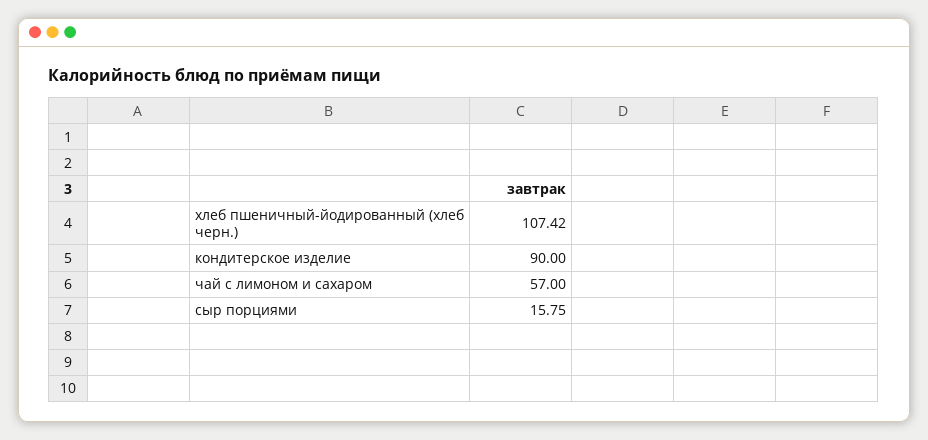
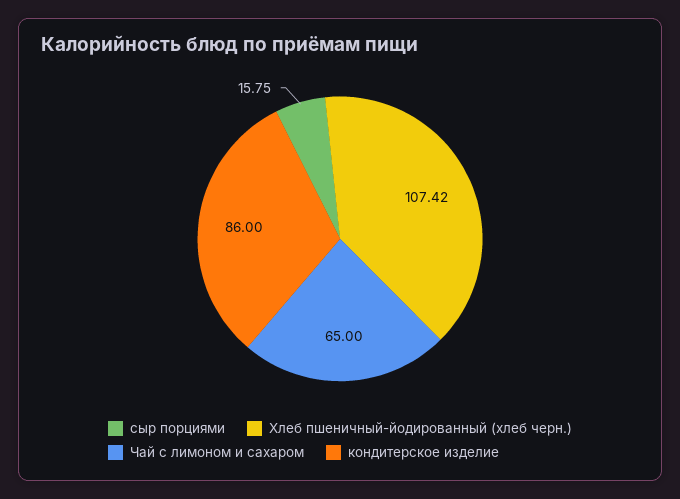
кондитерское изделие: 90 -> 86
чай с лимоном и сахаром: 57 -> 65

